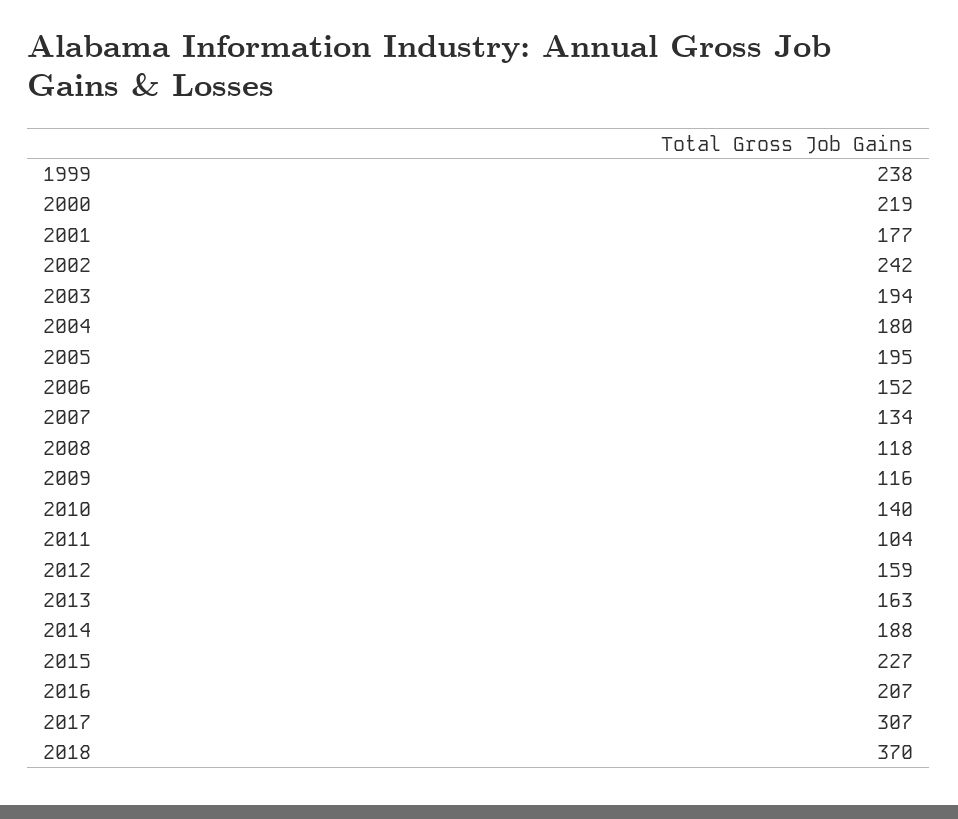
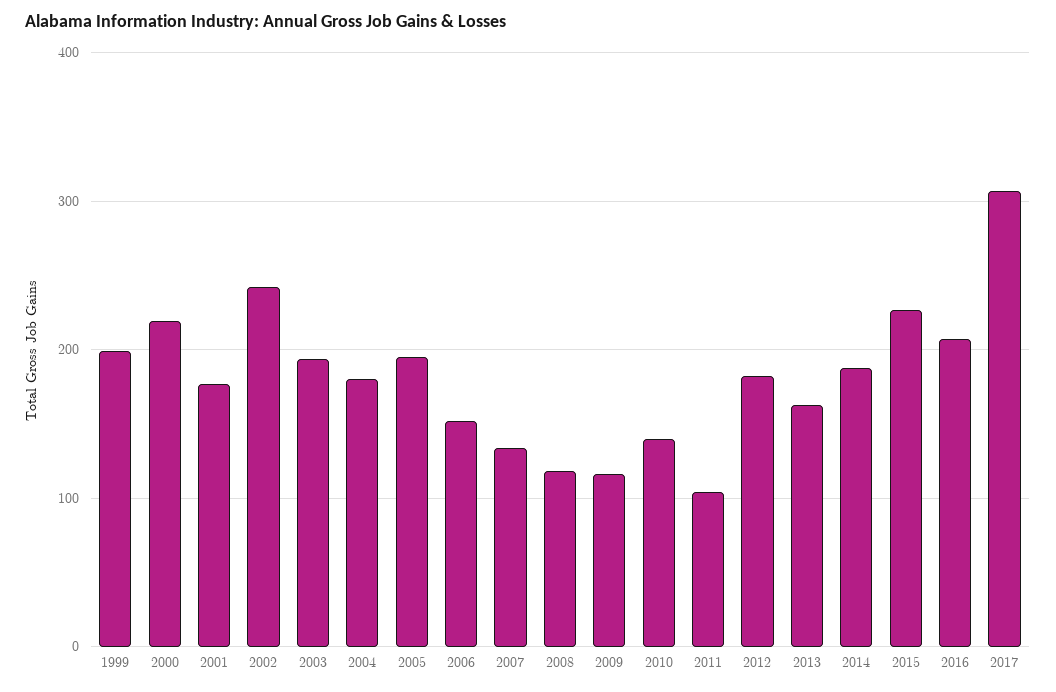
1999: 238 -> 200
2012: 159 -> 180
2018: 370 -> none

